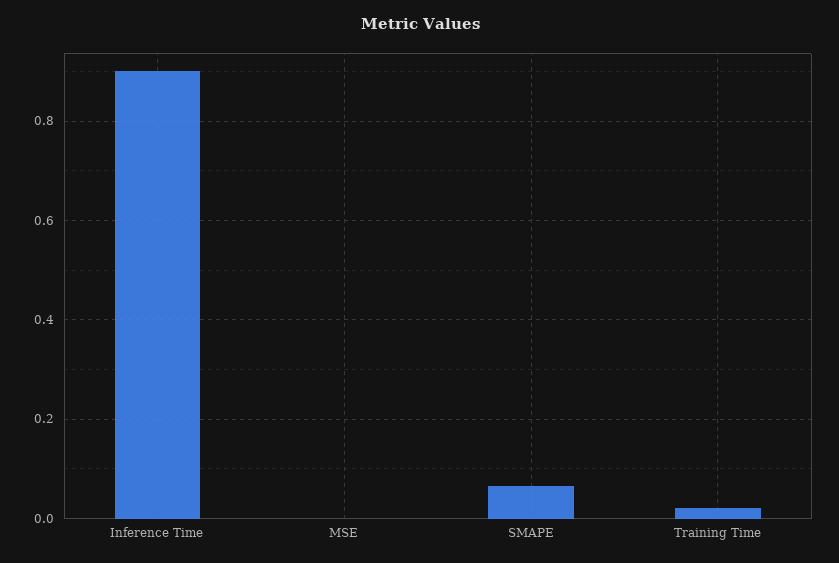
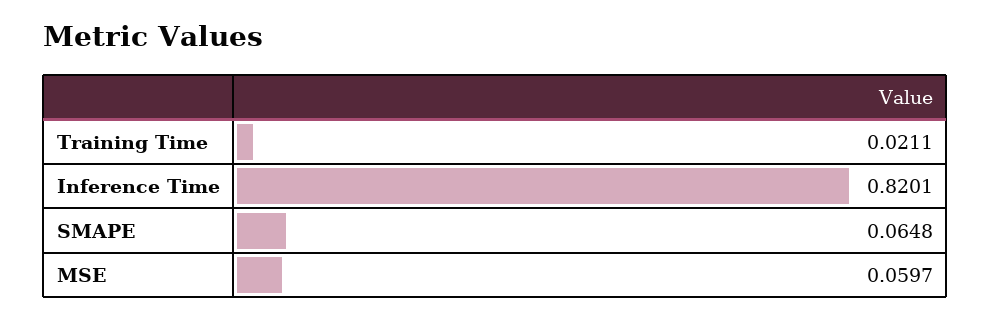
Inference Time: 0.9 -> 0.8201
MSE: 0 -> 0.0597

